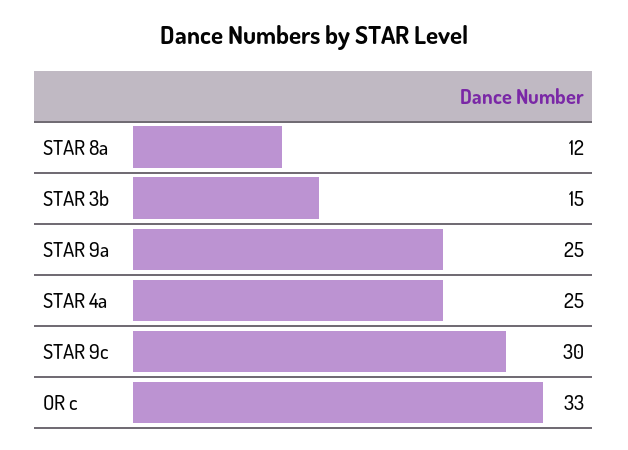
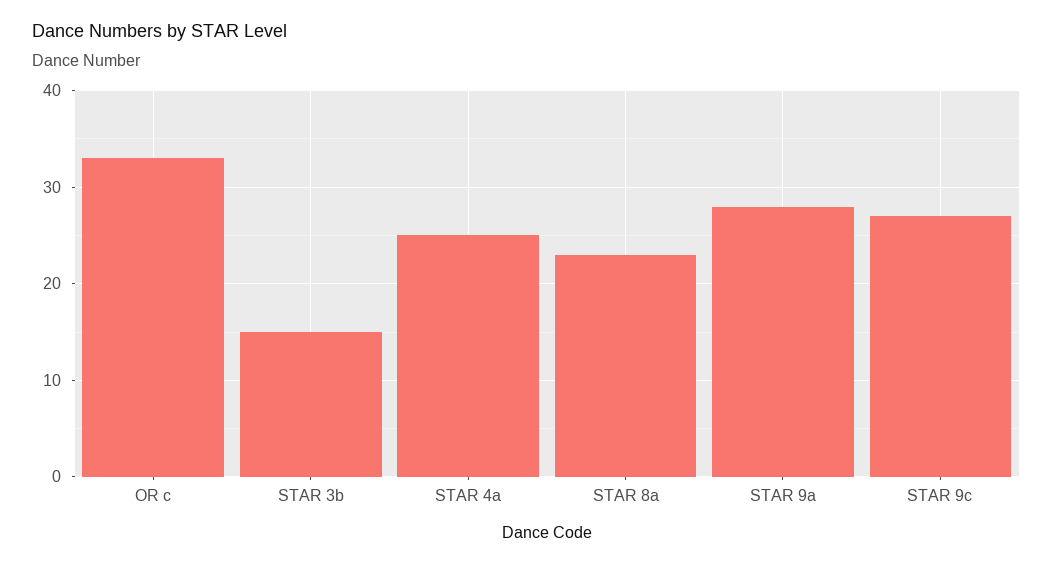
STAR 8a: 12 -> 23
STAR 9a: 25 -> 28
STAR 9c: 30 -> 27

